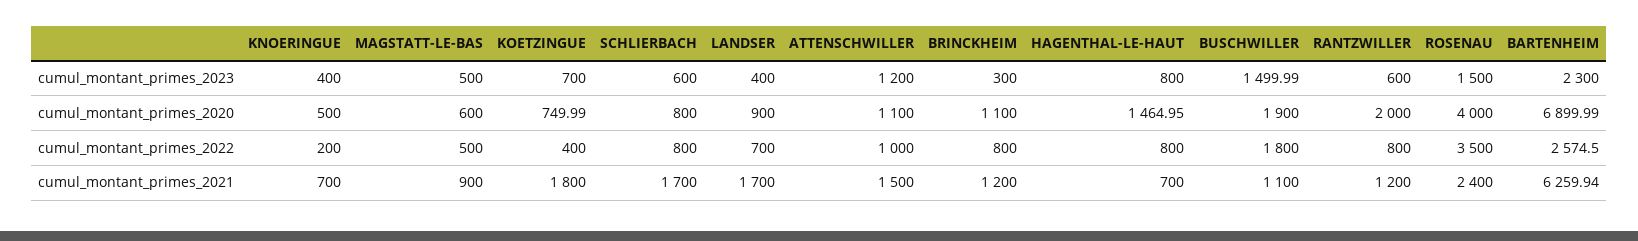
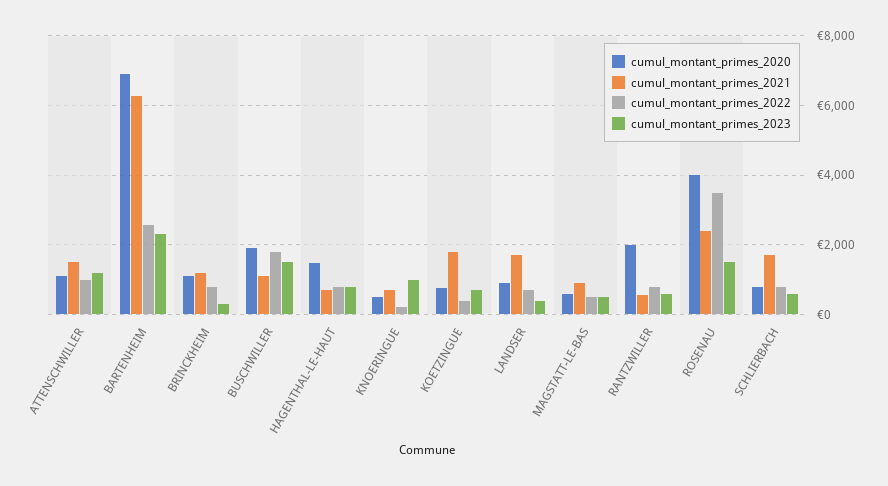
cumul_montant_primes_2023, KNOERINGUE: 400 -> 1000
cumul_montant_primes_2021, RANTZWILLER: 1200 -> 600

